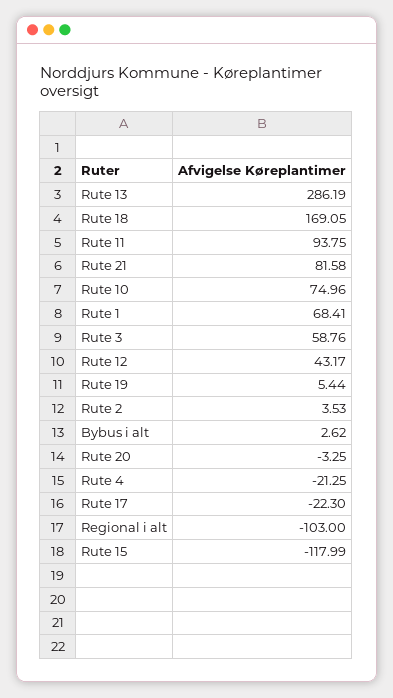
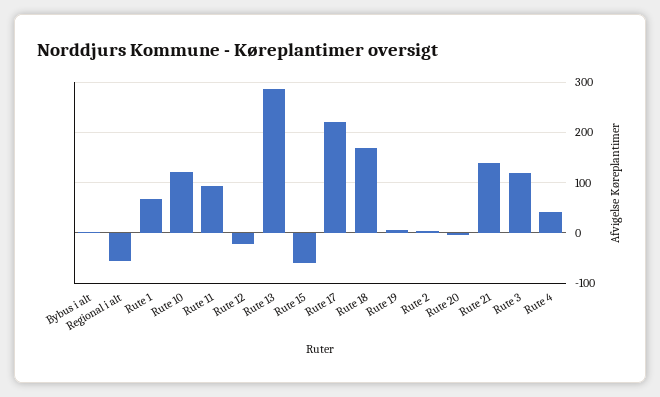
Rute 21: 81.58 -> 140
Rute 10: 74.96 -> 120
Rute 3: 58.76 -> 120
Rute 12: 43.17 -> -20
Rute 4: -21.25 -> 40
Rute 17: -22.3 -> 220
Regional i alt: -103 -> -60
Rute 15: -117.99 -> -60

